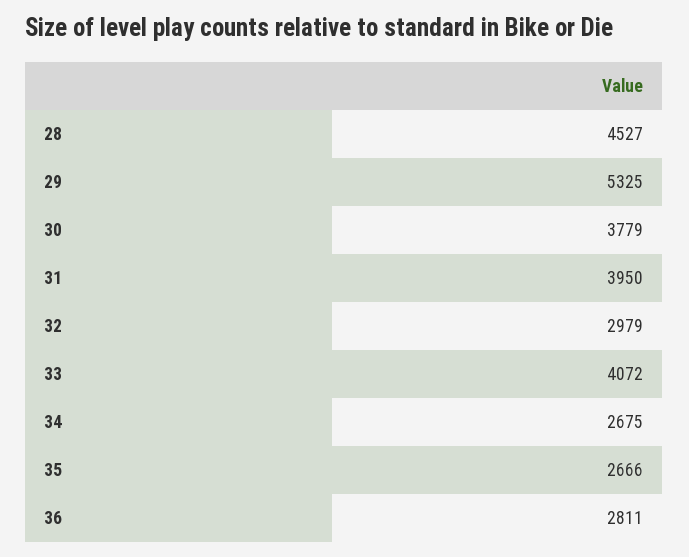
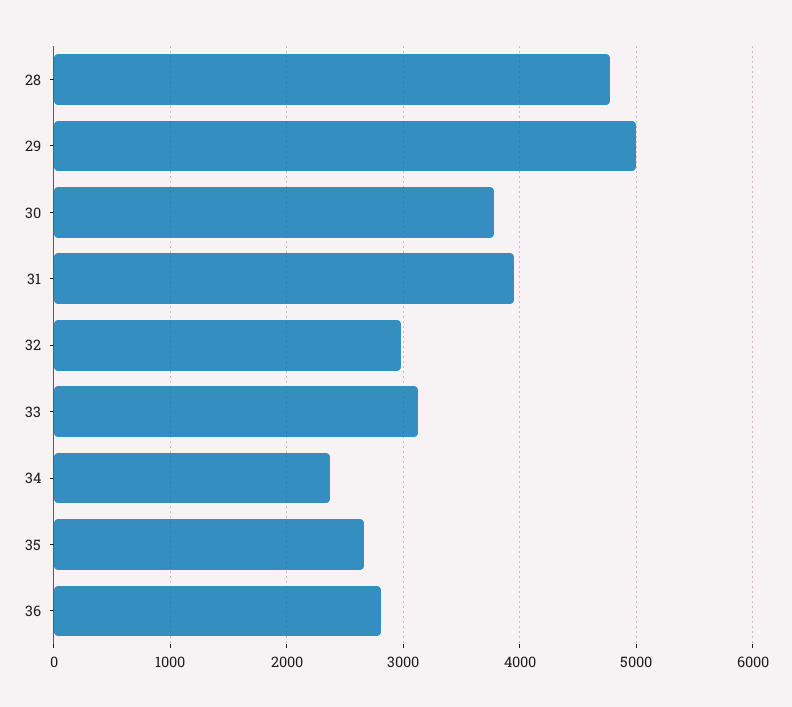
28: 4527 -> 4800
29: 5325 -> 5000
33: 4072 -> 3100
34: 2675 -> 2400

